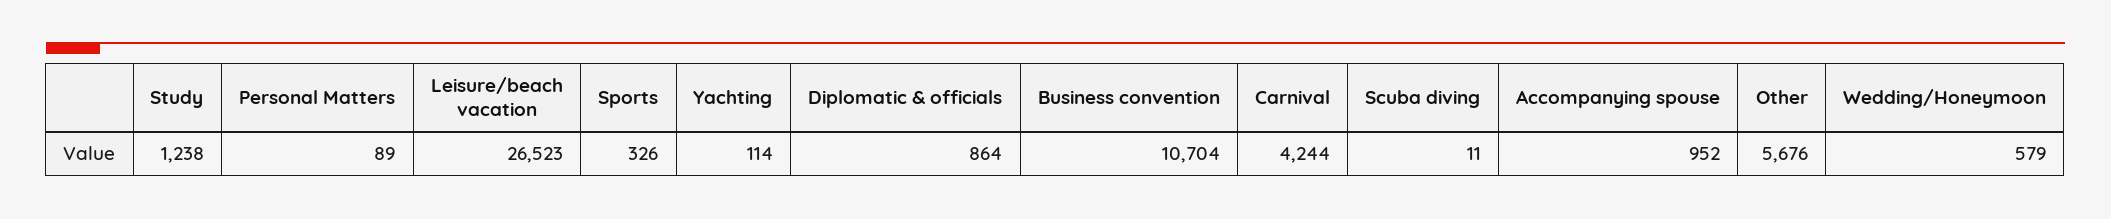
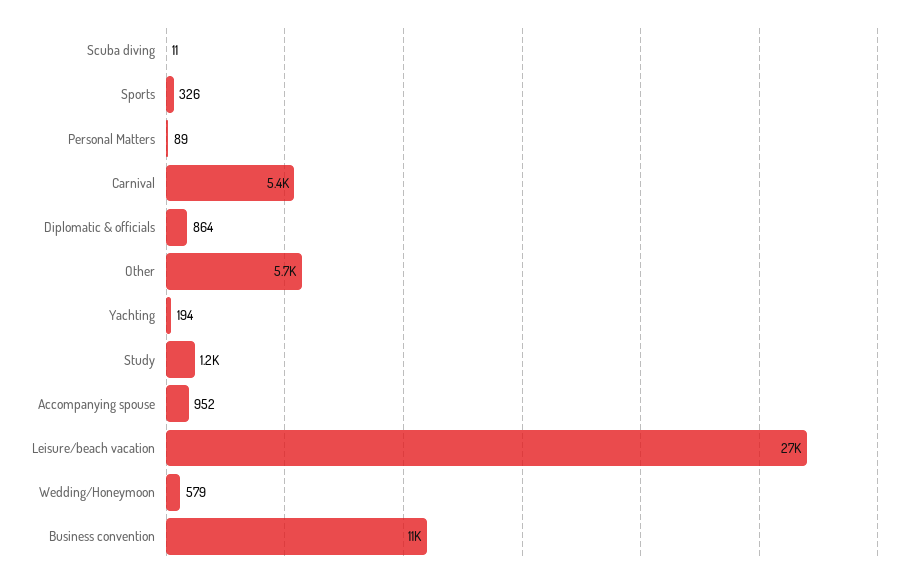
Yachting: 114 -> 194
Carnival: 4244 -> 5400

